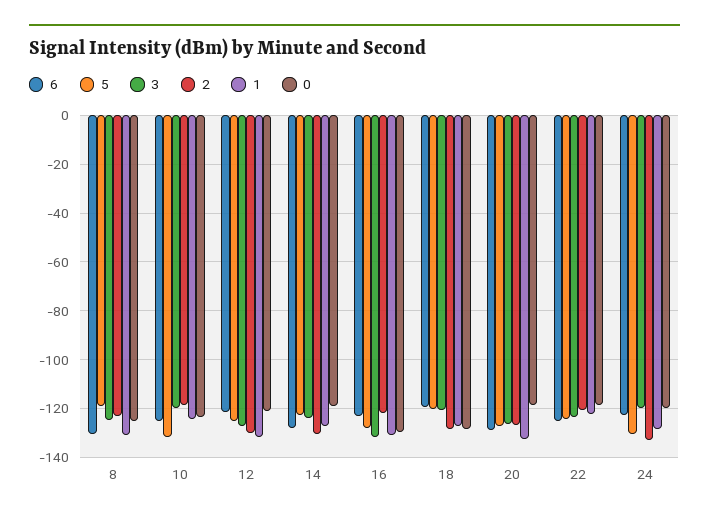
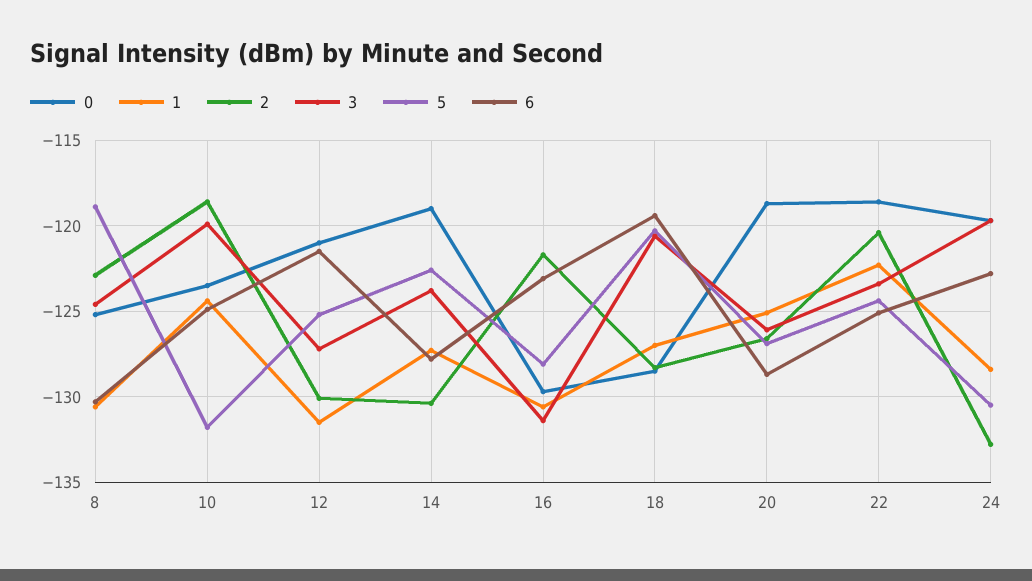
1, 20: -132.5 -> -125

